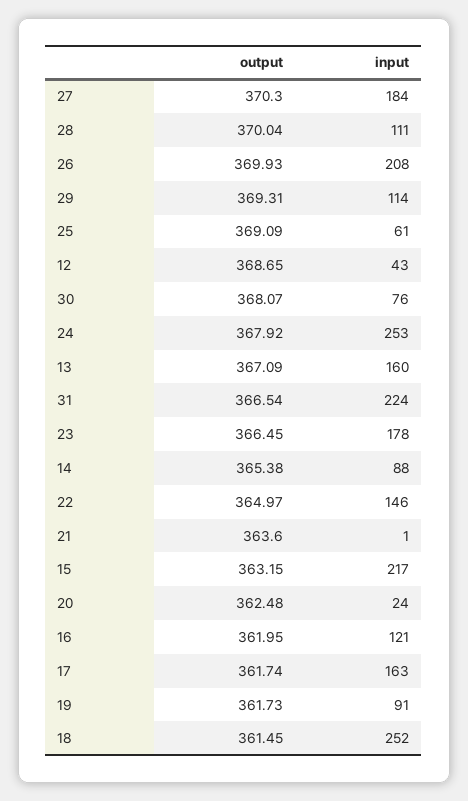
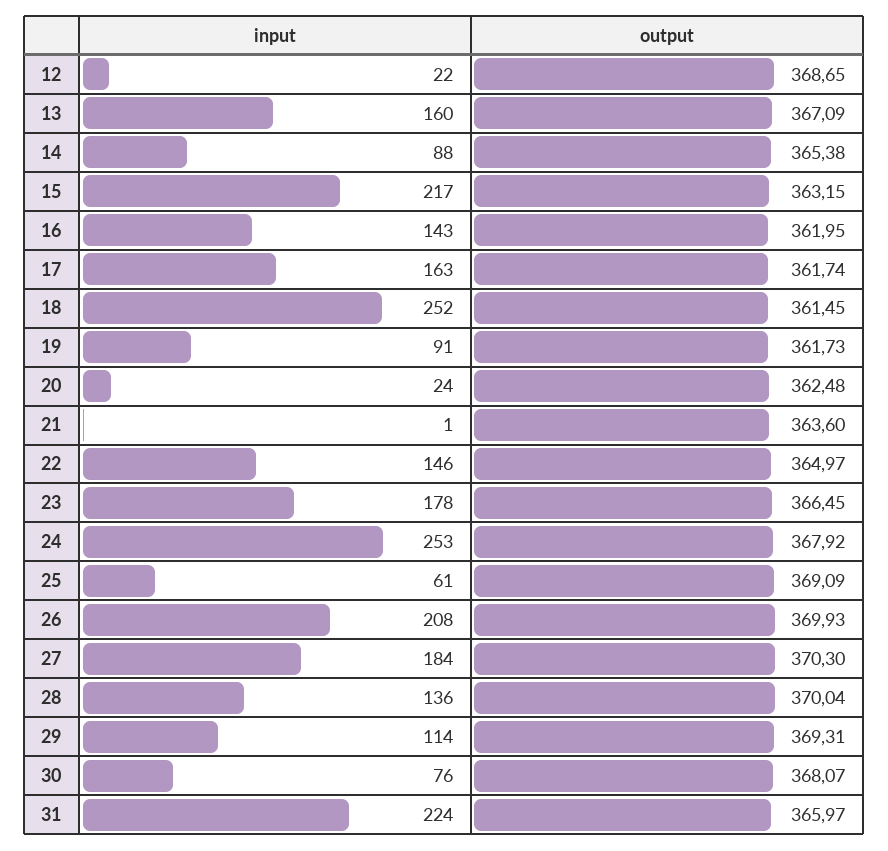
input, 28: 111 -> 136
input, 12: 43 -> 22
output, 31: 366.54 -> 365.97
input, 16: 121 -> 143

